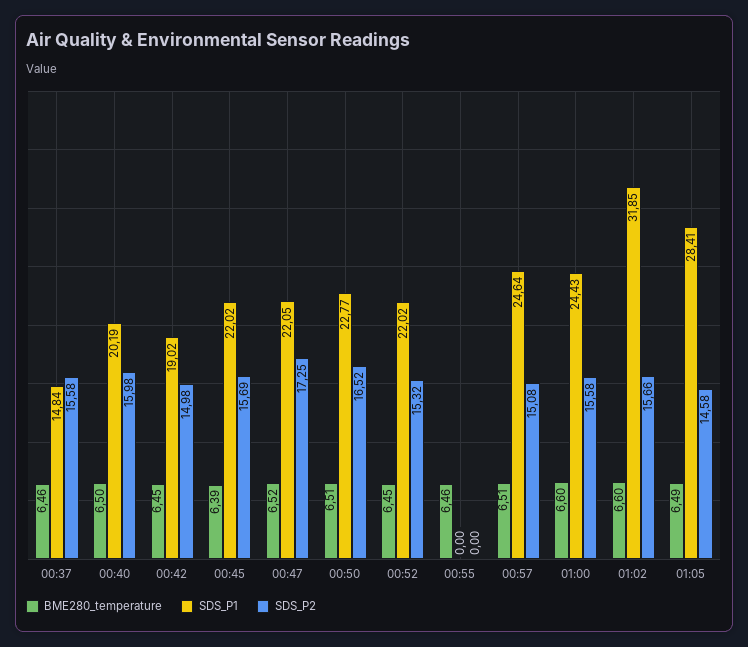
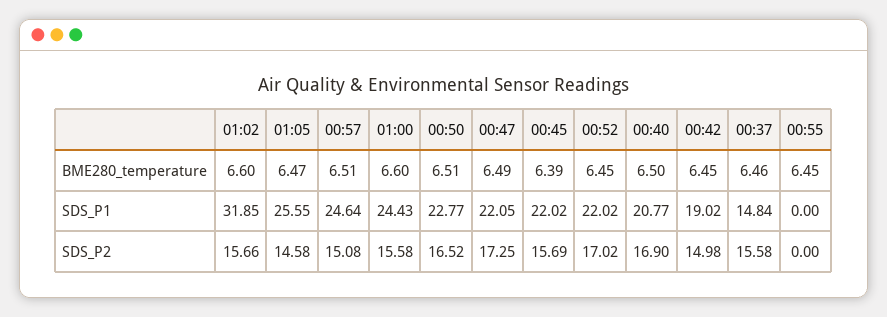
SDS_P1, 00:40: 20.19 -> 20.77
SDS_P2, 00:40: 15.98 -> 16.9
BME280_temperature, 00:47: 6.52 -> 6.49
SDS_P2, 00:52: 15.32 -> 17.02
BME280_temperature, 00:55: 6.46 -> 6.45
BME280_temperature, 01:05: 6.49 -> 6.47
SDS_P1, 01:05: 28.41 -> 25.55

